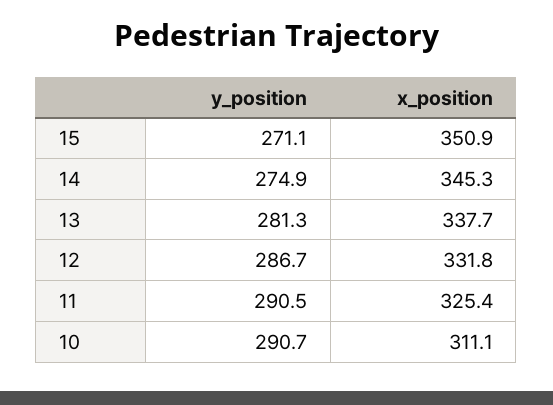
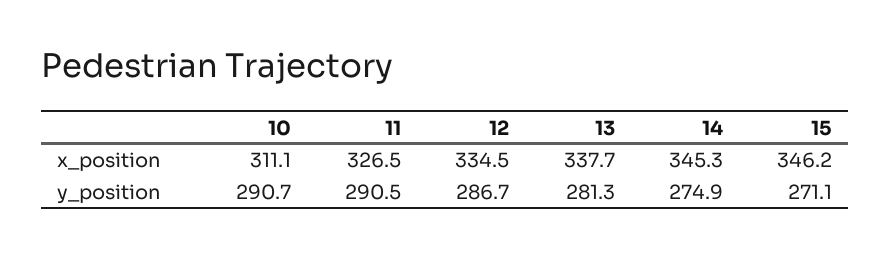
x_position, 15: 350.9 -> 346.2
x_position, 12: 331.8 -> 334.5
x_position, 11: 325.4 -> 326.5

